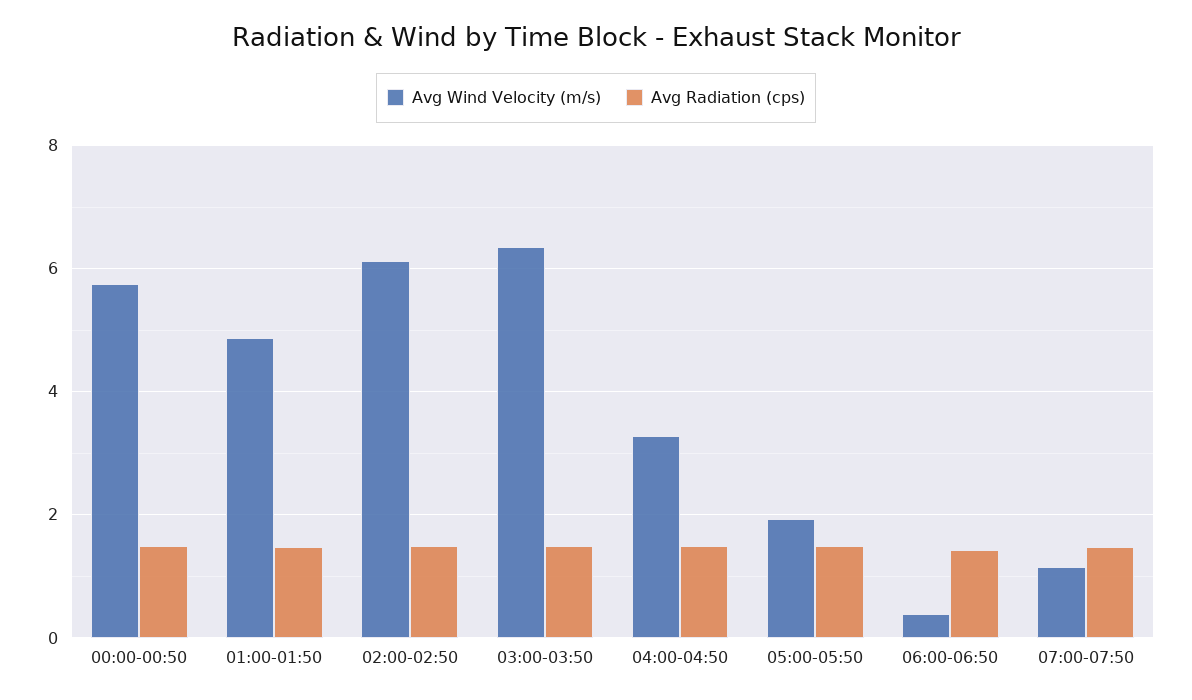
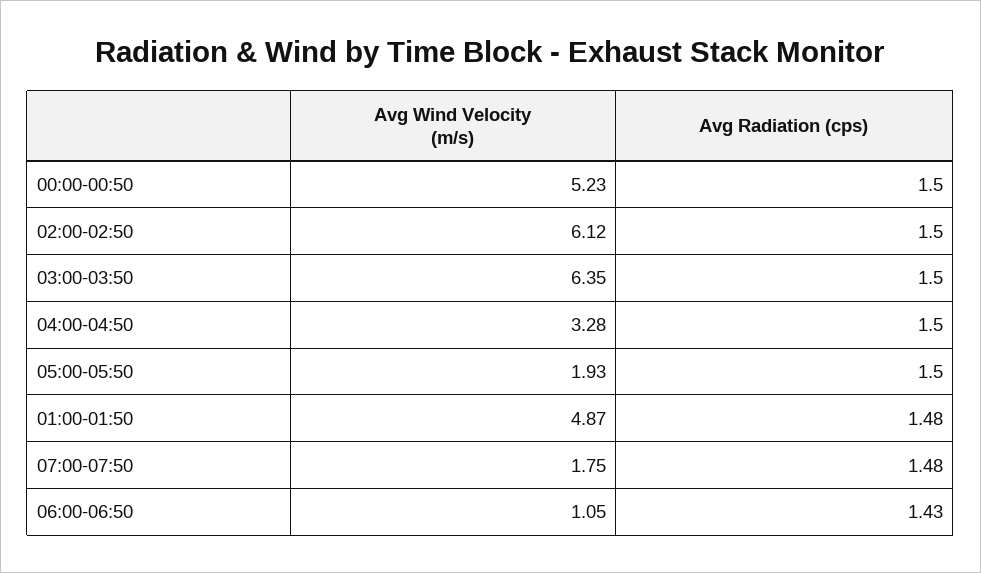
Avg Wind Velocity (m/s), 00:00-00:50: 5.8 -> 5.23
Avg Wind Velocity (m/s), 06:00-06:50: 0.4 -> 1.05
Avg Wind Velocity (m/s), 07:00-07:50: 1.2 -> 1.75

